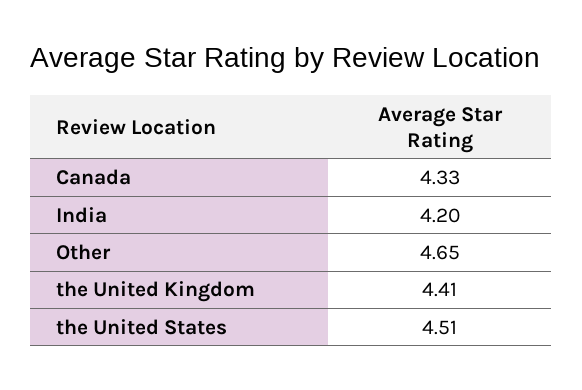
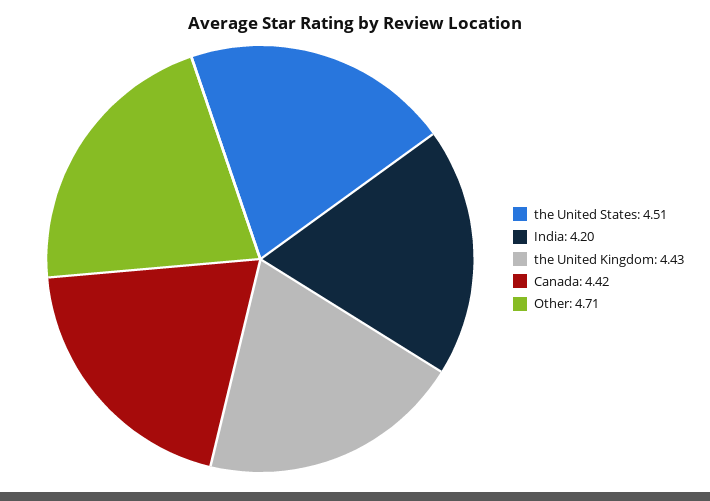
Canada: 4.33 -> 4.42
Other: 4.65 -> 4.71
the United Kingdom: 4.41 -> 4.43

